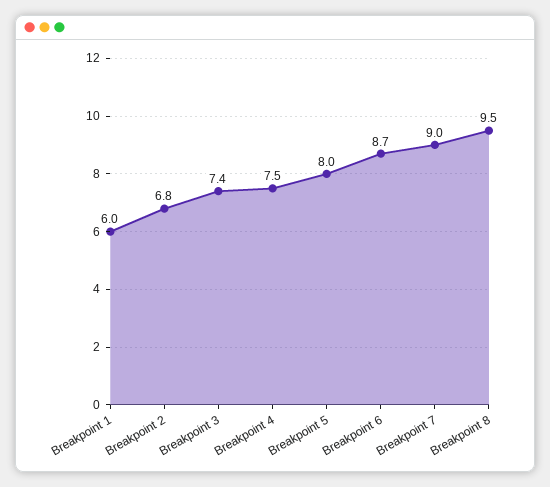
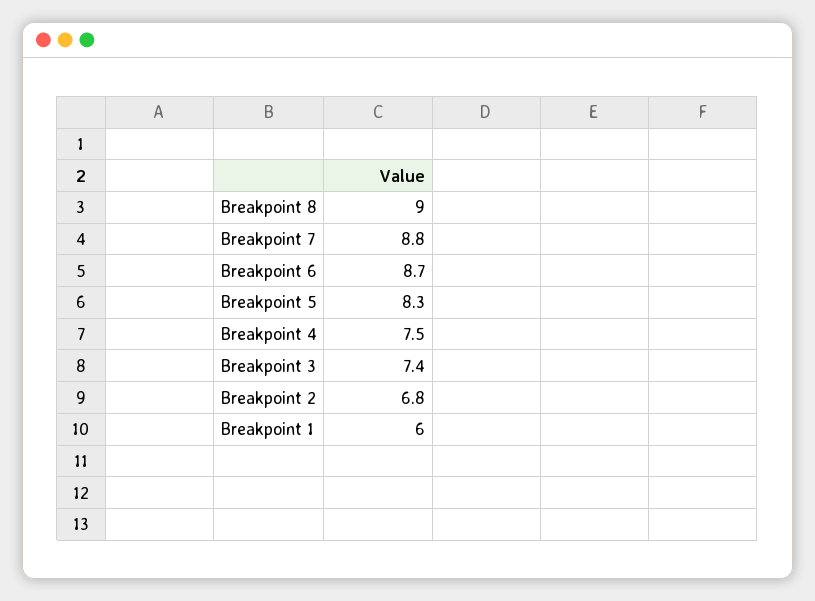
Breakpoint 5: 8 -> 8.3
Breakpoint 7: 9 -> 8.8
Breakpoint 8: 9.5 -> 9

